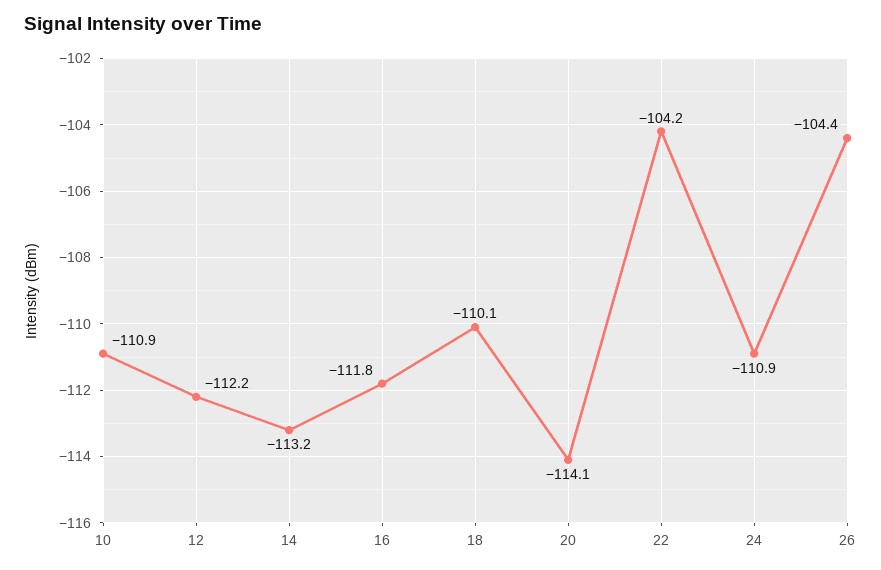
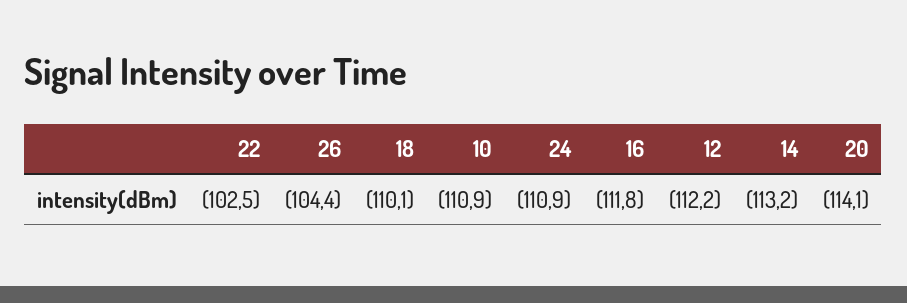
22: -104.2 -> -102.5

